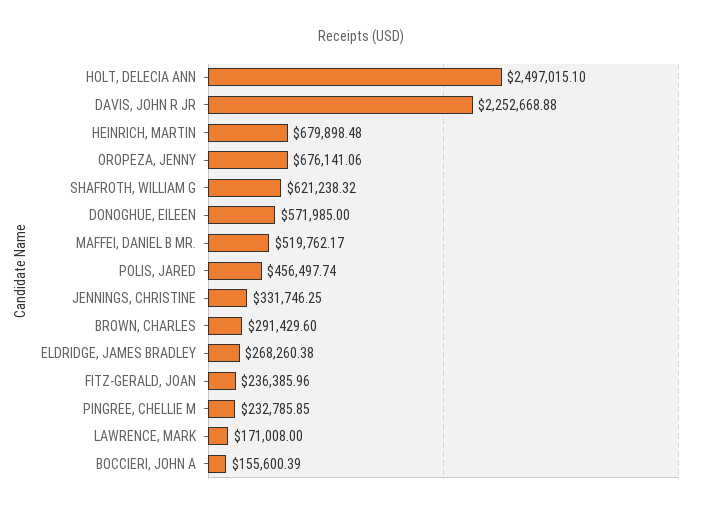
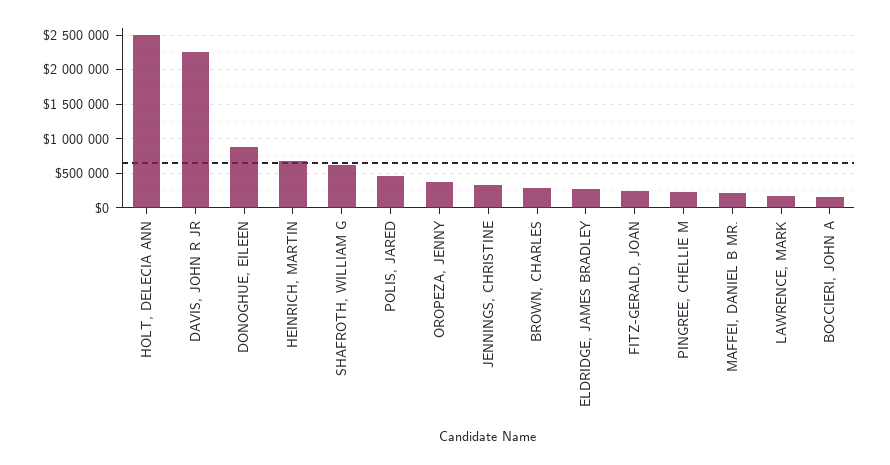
OROPEZA, JENNY: 676141.06 -> 400000
DONOGHUE, EILEEN: 571985 -> 900000
MAFFEI, DANIEL B MR.: 519762.17 -> 200000

